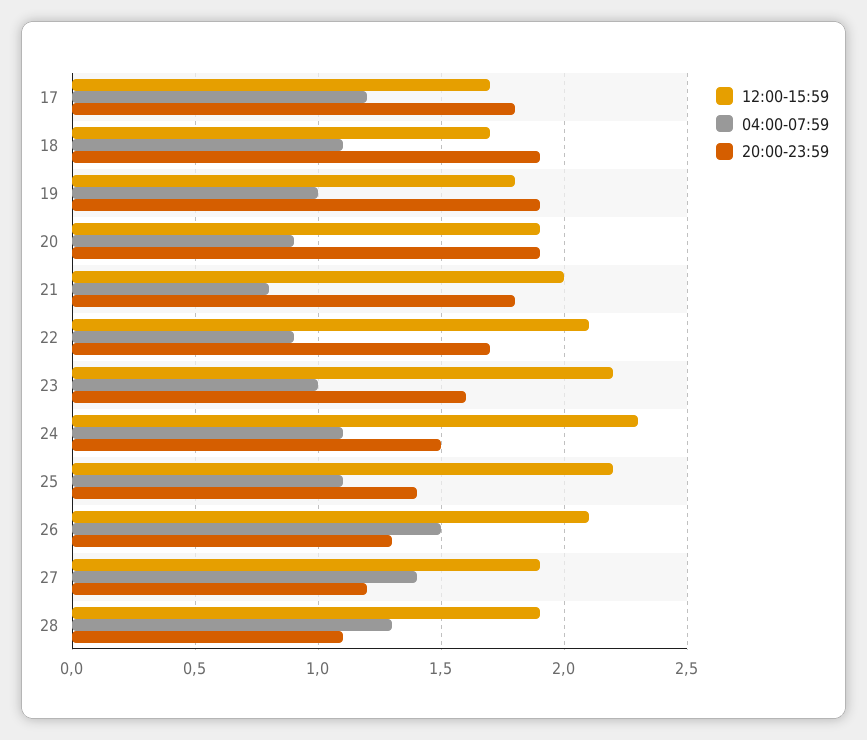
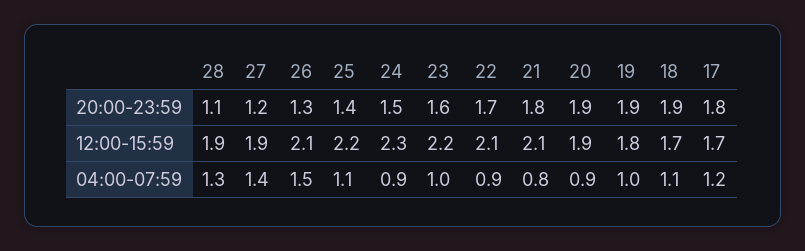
12:00-15:59, 21: 2 -> 2.1
04:00-07:59, 24: 1.1 -> 0.9

